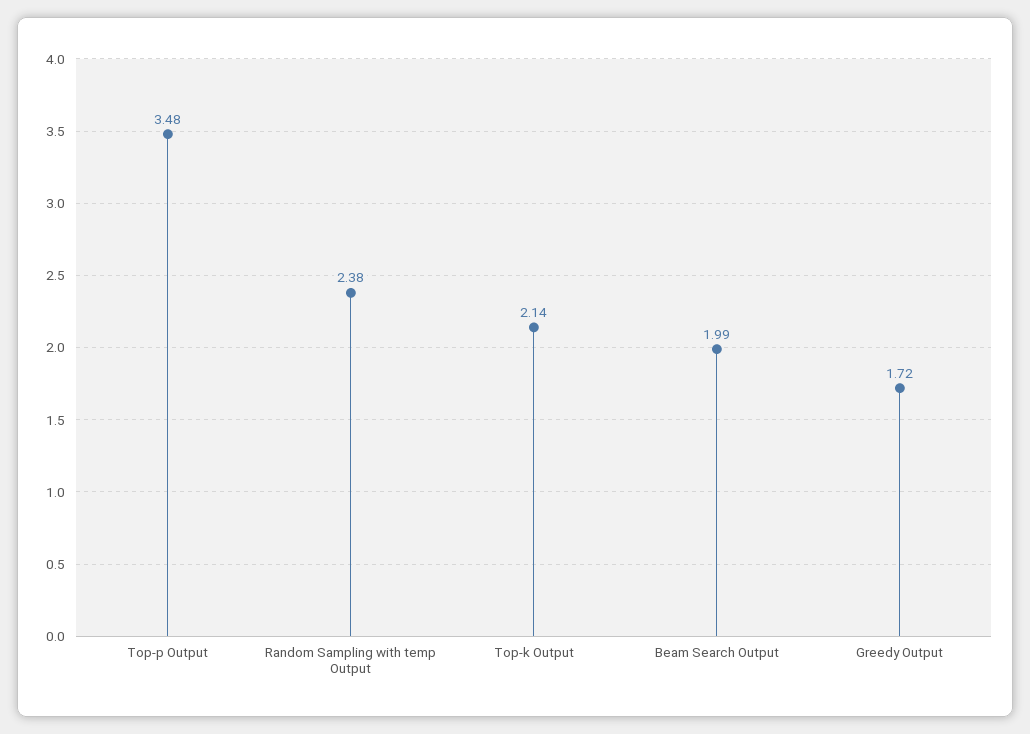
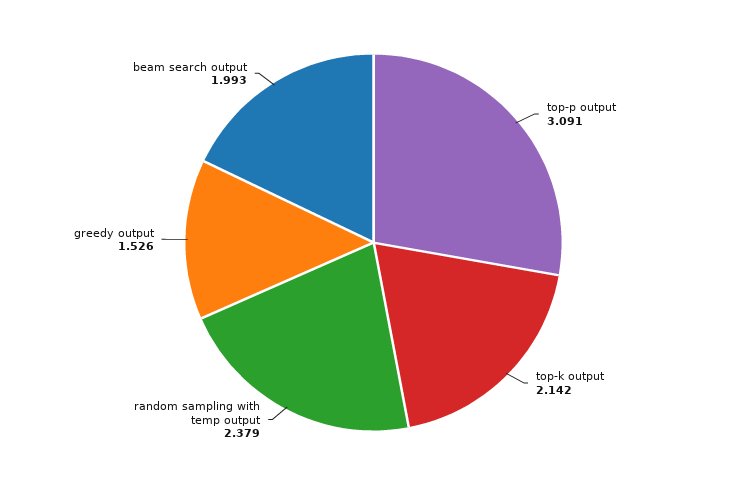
Top-p Output: 3.48 -> 3.091
Greedy Output: 1.72 -> 1.526

